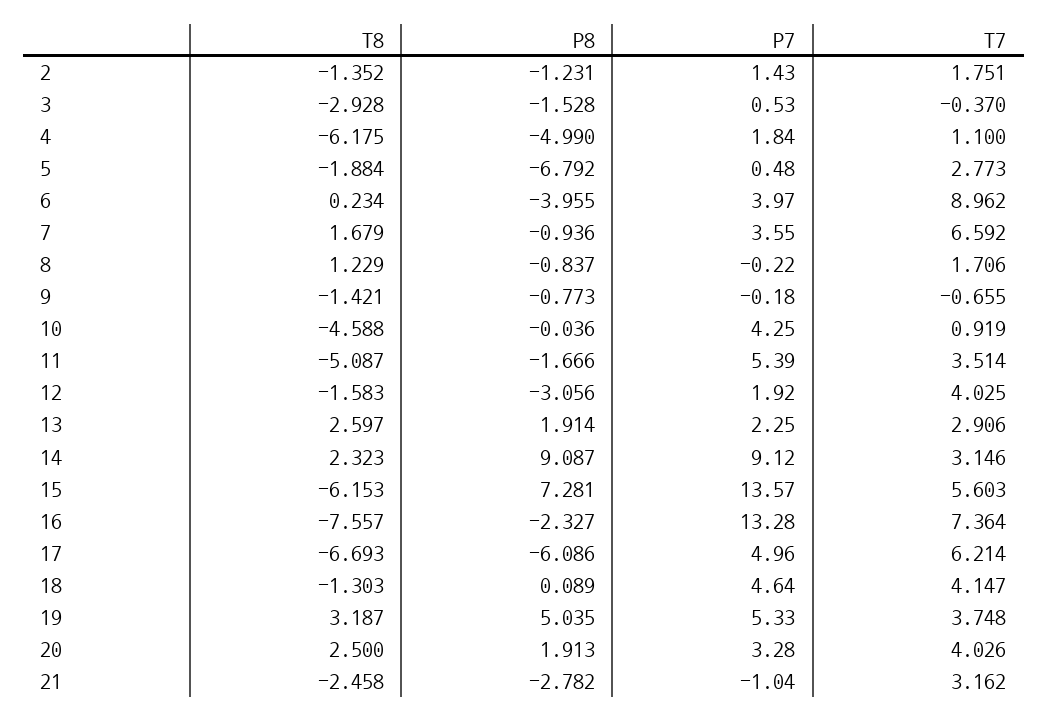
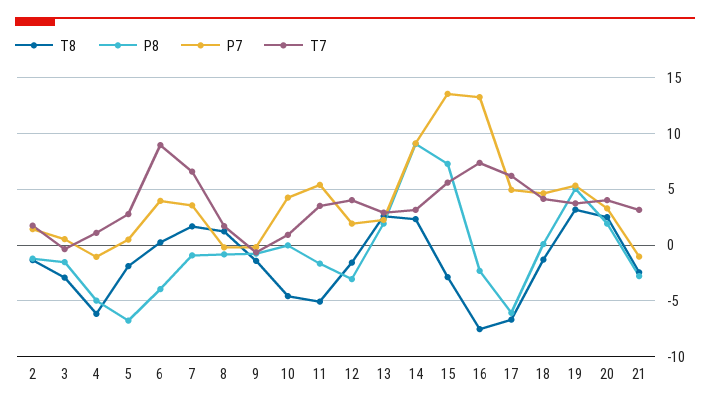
P7, 4: 1.84 -> -1
T8, 15: -6.153 -> -3

